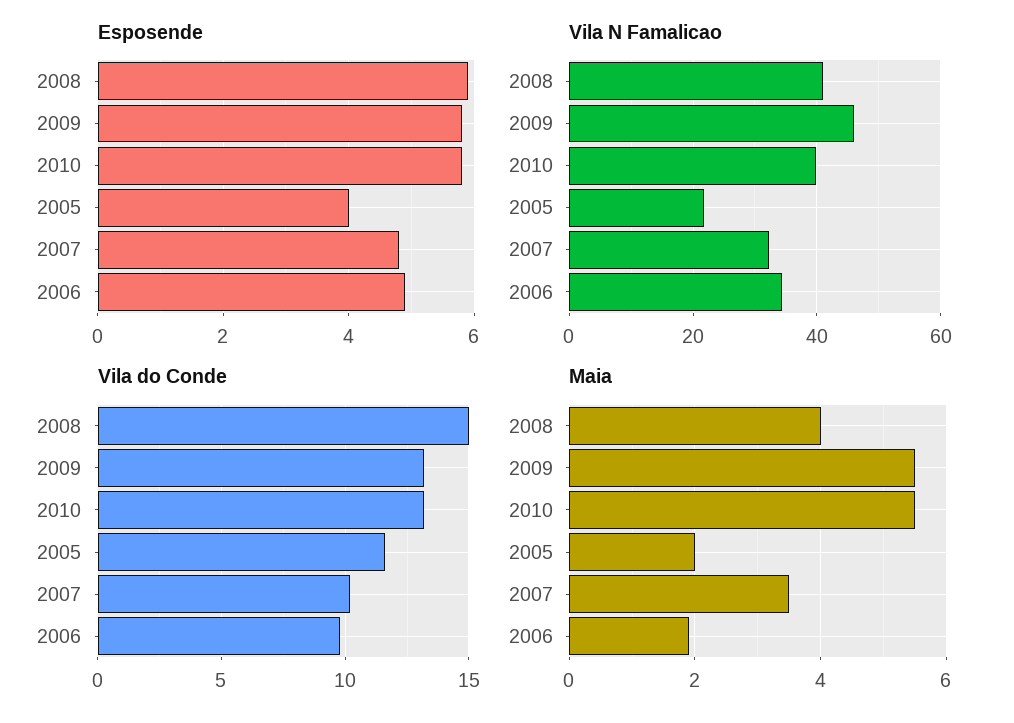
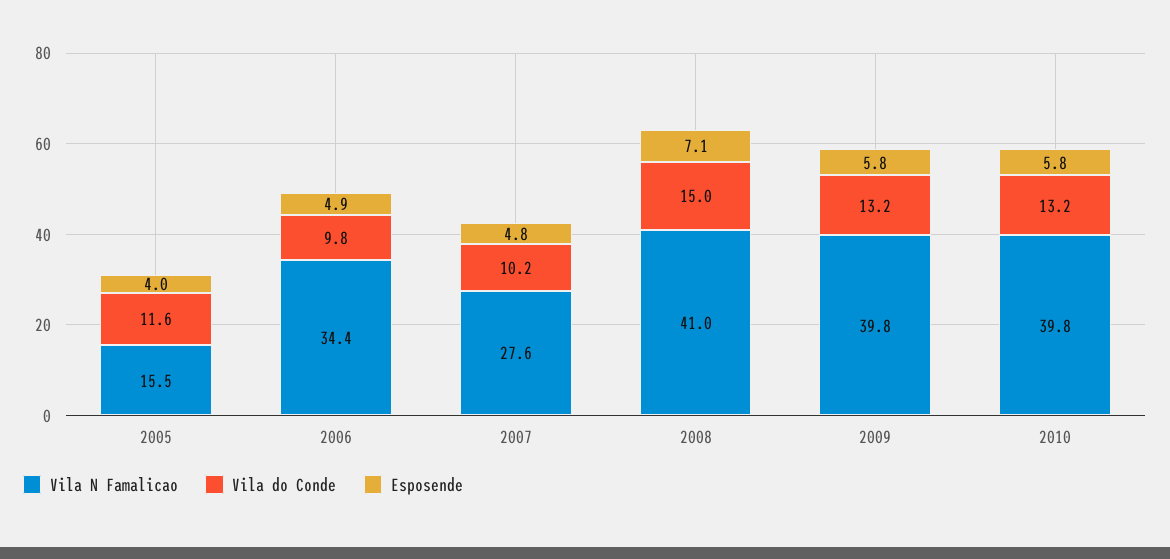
Esposende, 2008: 6 -> 7.1
Vila N Famalicao, 2009: 46 -> 39.8
Vila N Famalicao, 2005: 22 -> 15.5
Vila N Famalicao, 2007: 32 -> 27.6
Maia, 2008: 4 -> none
Maia, 2009: 5.5 -> none
Maia, 2010: 5.5 -> none
Maia, 2005: 2 -> none
Maia, 2007: 3.5 -> none
Maia, 2006: 2 -> none

